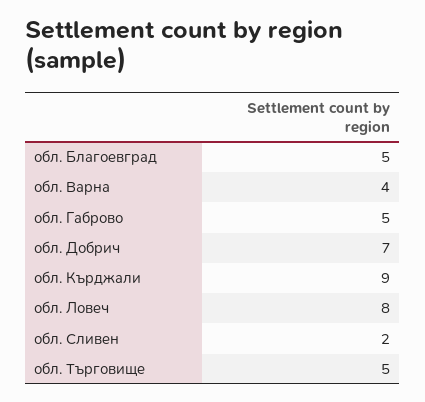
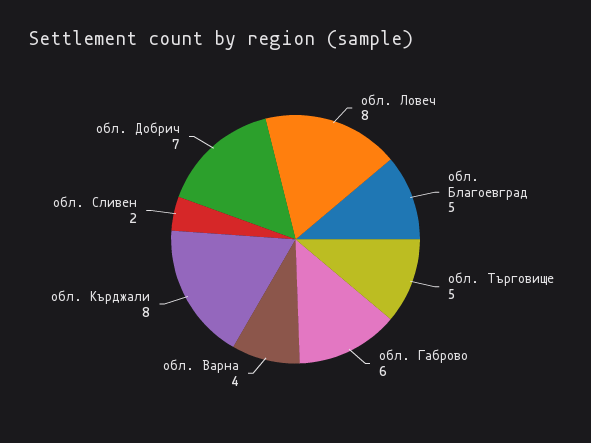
обл. Габрово: 5 -> 6
обл. Кърджали: 9 -> 8

